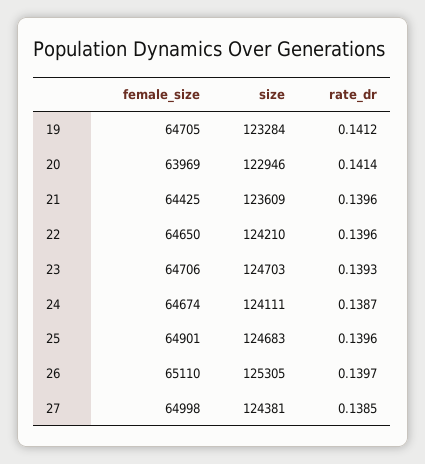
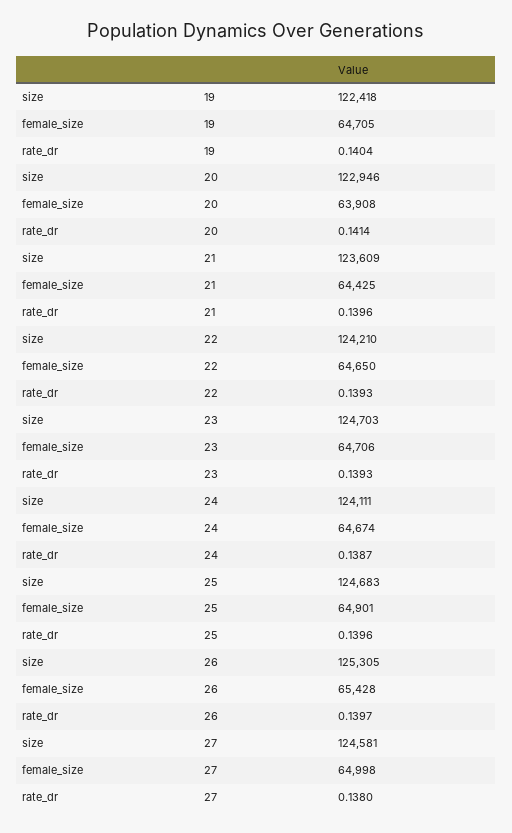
size, 19: 123284 -> 122418
rate_dr, 19: 0.1412 -> 0.1404
female_size, 20: 63969 -> 63908
rate_dr, 22: 0.1396 -> 0.1393
female_size, 26: 65110 -> 65428
size, 27: 124381 -> 124581
rate_dr, 27: 0.1385 -> 0.138

